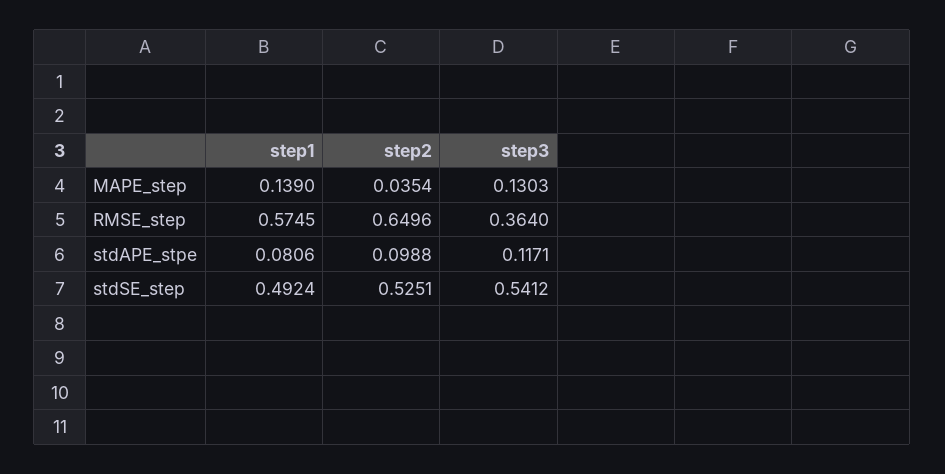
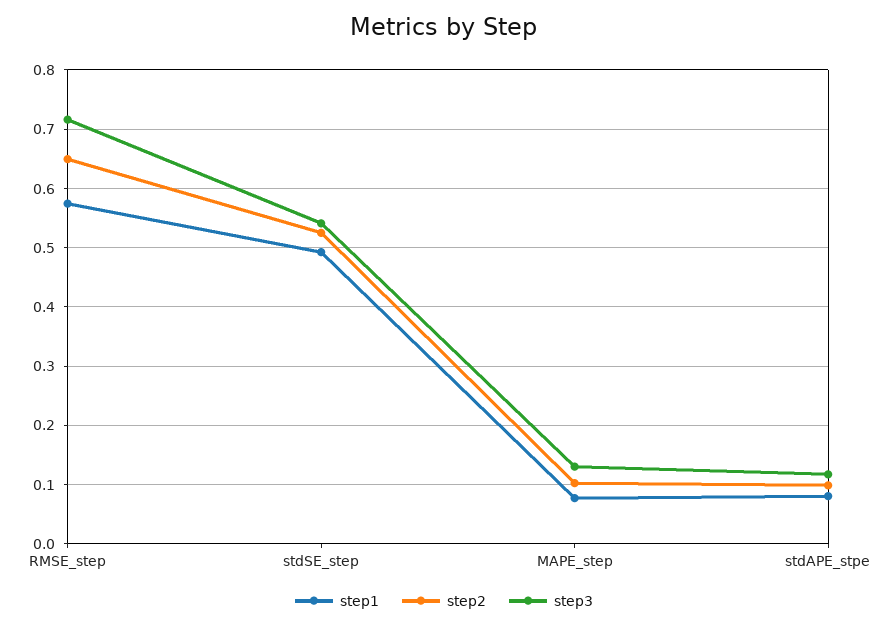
step1, MAPE_step: 0.139 -> 0.08
step2, MAPE_step: 0.0354 -> 0.1
step3, RMSE_step: 0.364 -> 0.72

